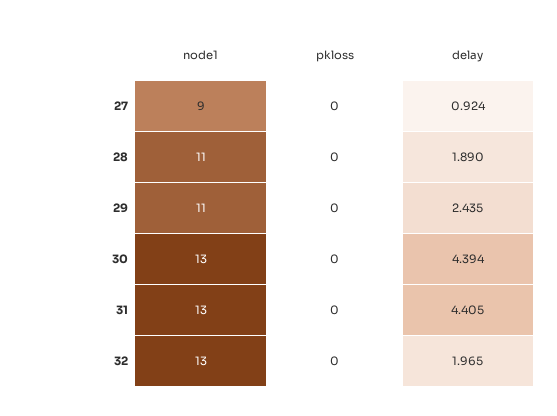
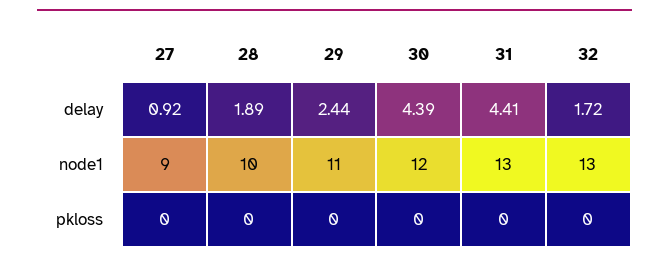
node1, 28: 11 -> 10
node1, 30: 13 -> 12
delay, 32: 1.965 -> 1.72

